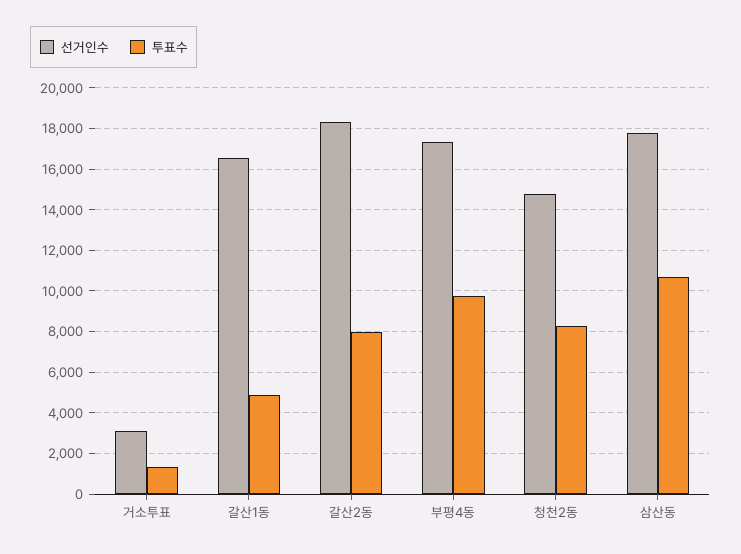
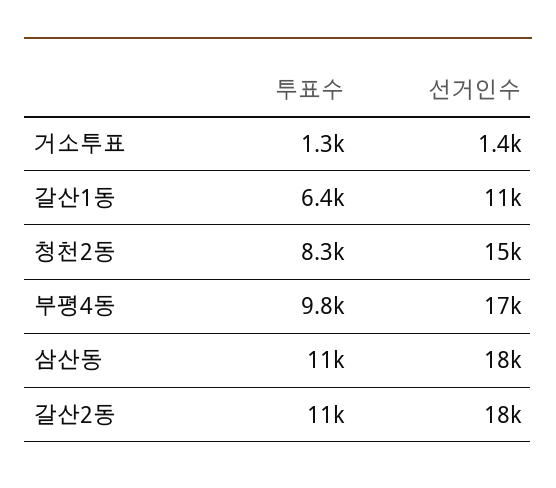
선거인수, 거소투표: 3000 -> 1400
선거인수, 갈산1동: 16500 -> 11000
투표수, 갈산1동: 5000 -> 6400
투표수, 갈산2동: 8000 -> 11000

